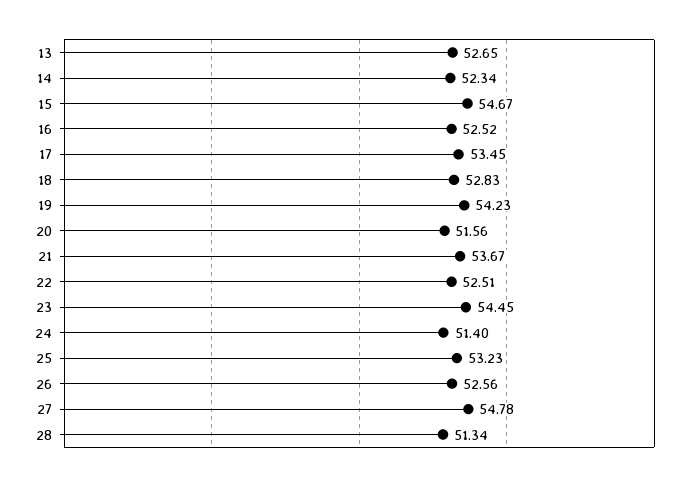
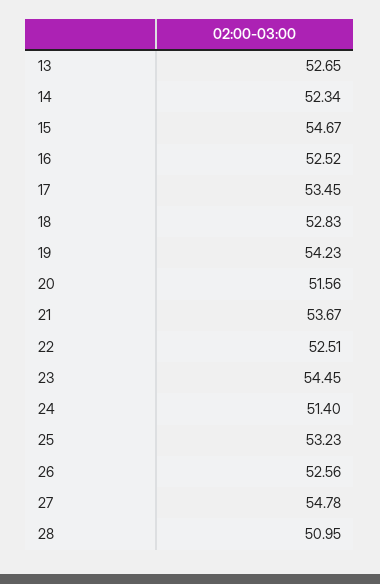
28: 51.34 -> 50.95

